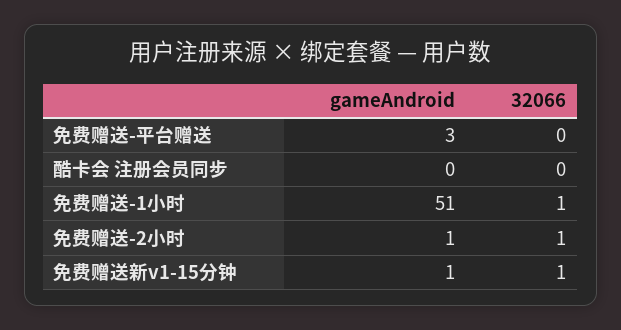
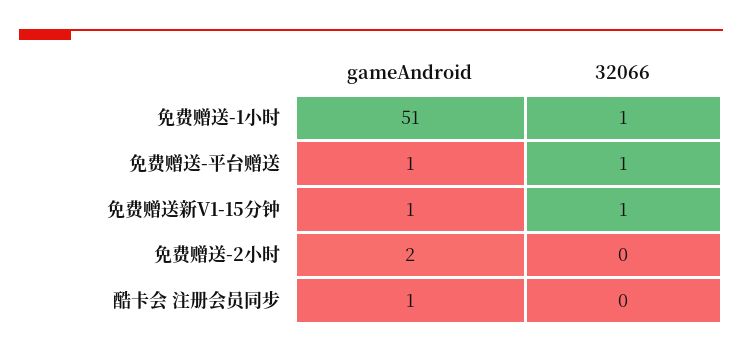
gameAndroid, 免费赠送-平台赠送: 3 -> 1
32066, 免费赠送-平台赠送: 0 -> 1
gameAndroid, 酷卡会 注册会员同步: 0 -> 1
gameAndroid, 免费赠送-2小时: 1 -> 2
32066, 免费赠送-2小时: 1 -> 0

